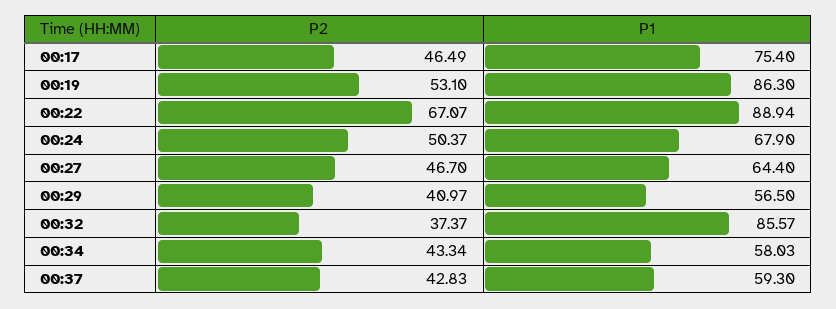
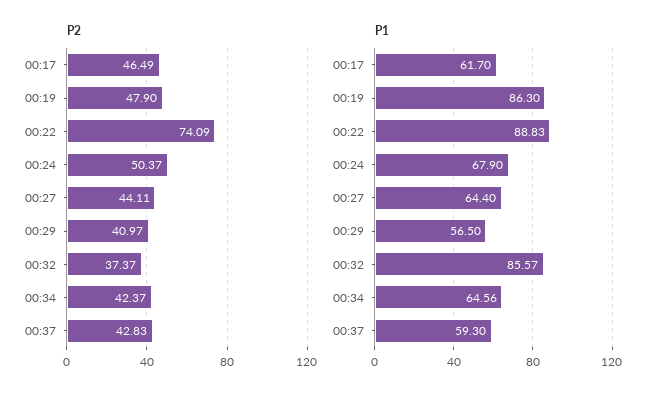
P1, 00:17: 75.4 -> 61.7
P2, 00:19: 53.1 -> 47.9
P2, 00:22: 67.07 -> 74.09
P1, 00:22: 88.94 -> 88.83
P2, 00:27: 46.7 -> 44.11
P2, 00:34: 43.34 -> 42.37
P1, 00:34: 58.03 -> 64.56

